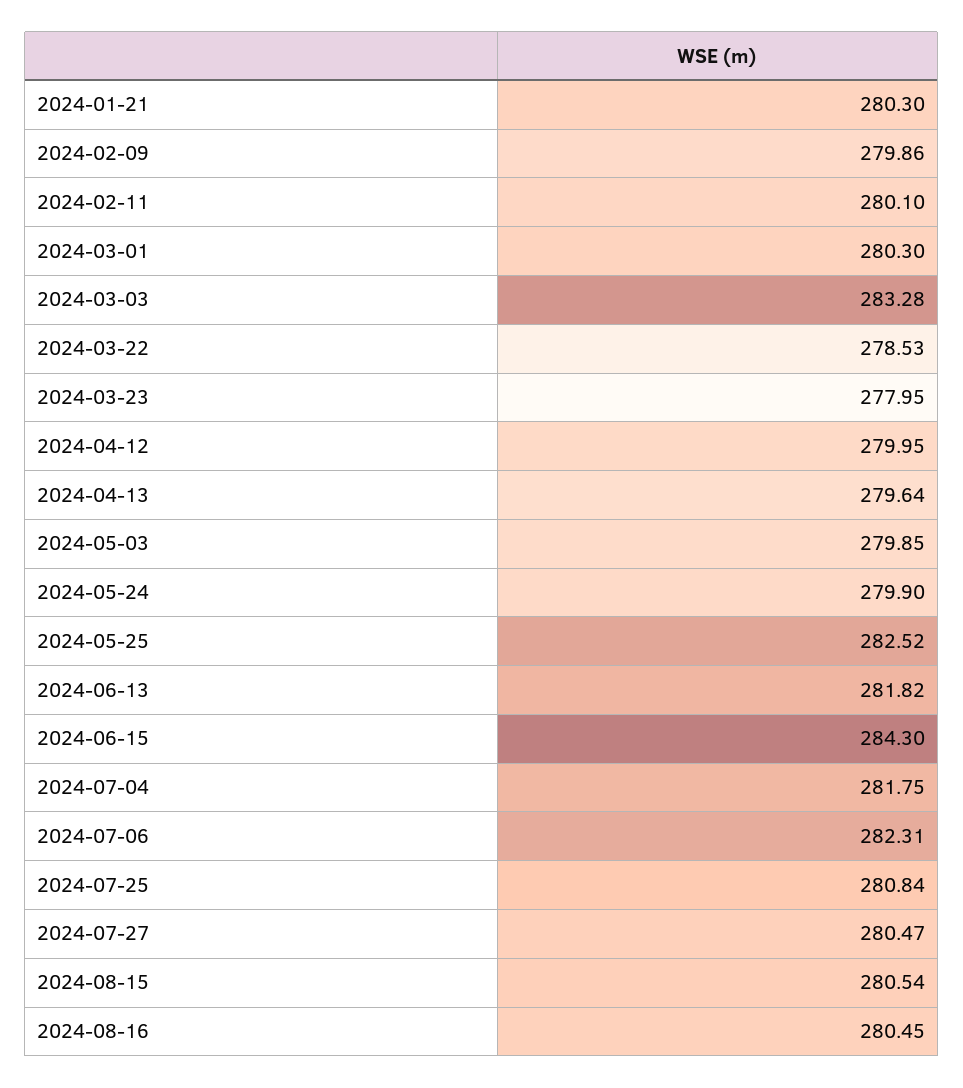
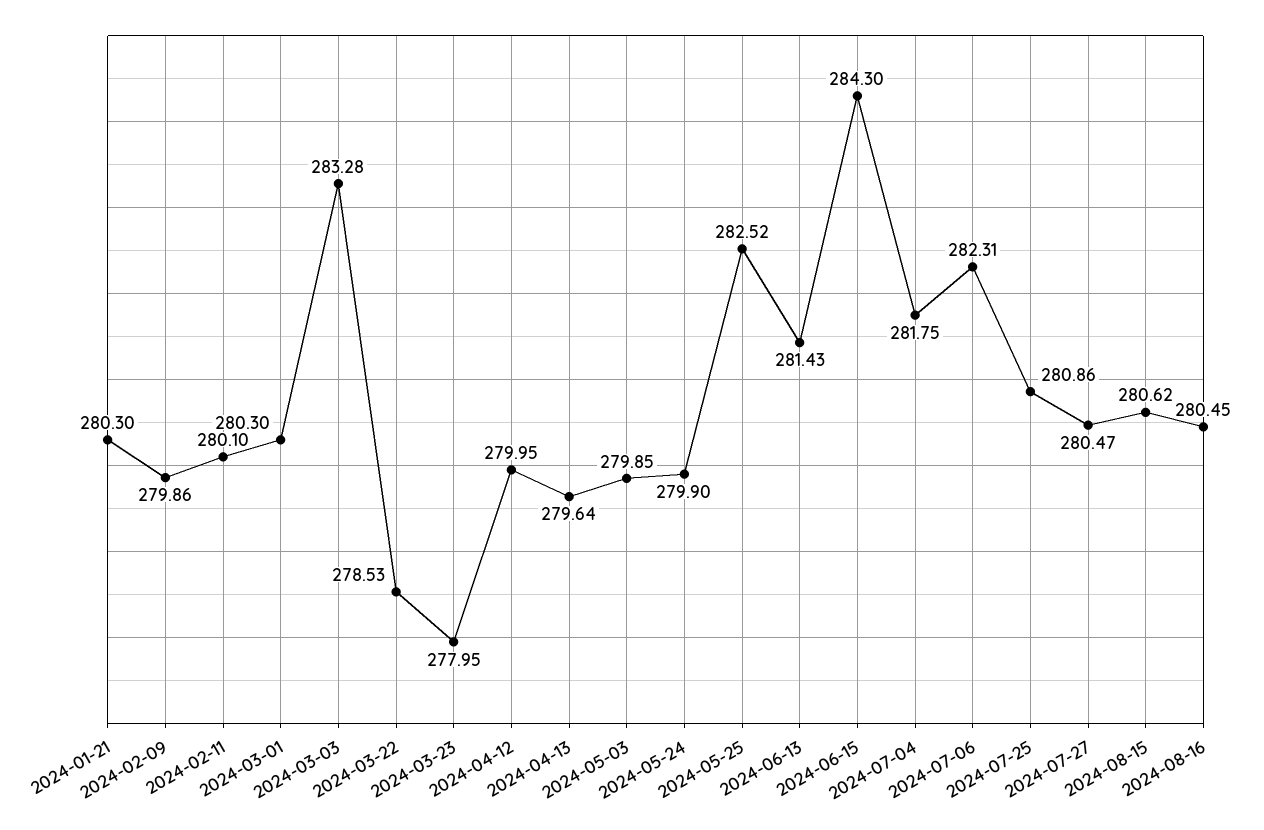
2024-06-13: 281.82 -> 281.43
2024-07-25: 280.84 -> 280.86
2024-08-15: 280.54 -> 280.62

